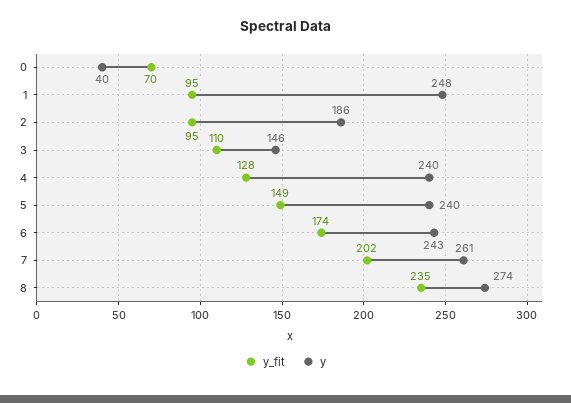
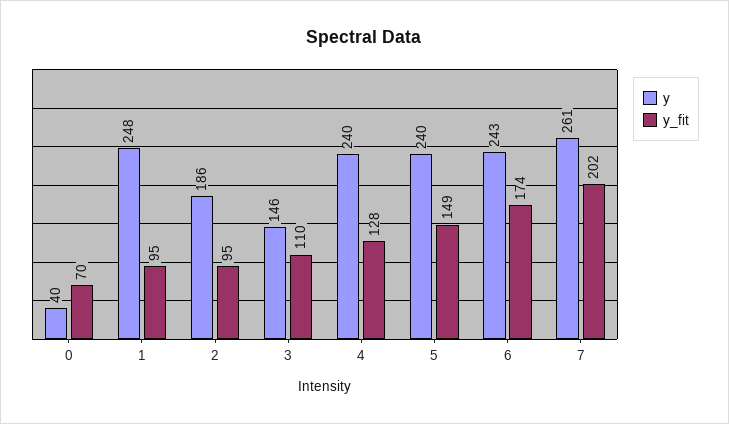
y_fit, 8: 235 -> none
y, 8: 274 -> none

